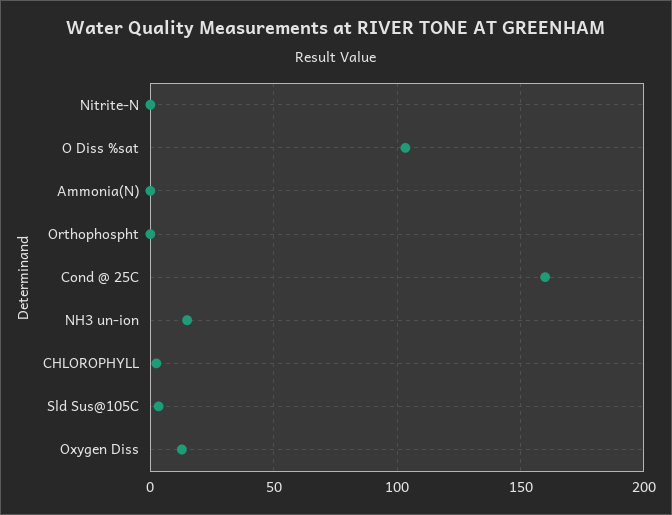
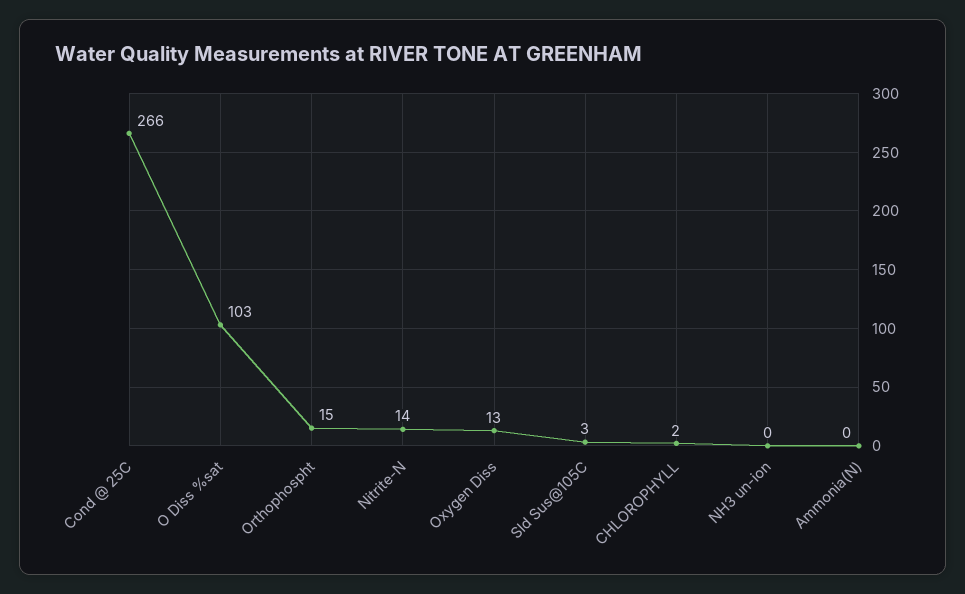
Nitrite-N: 0 -> 14
Orthophospht: 0 -> 15
Cond @ 25C: 160 -> 266
NH3 un-ion: 15 -> 0

